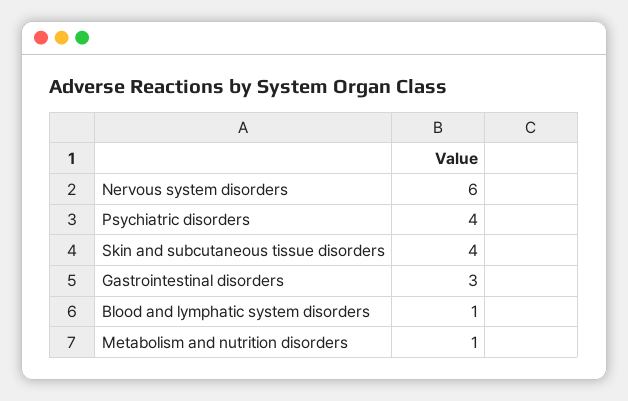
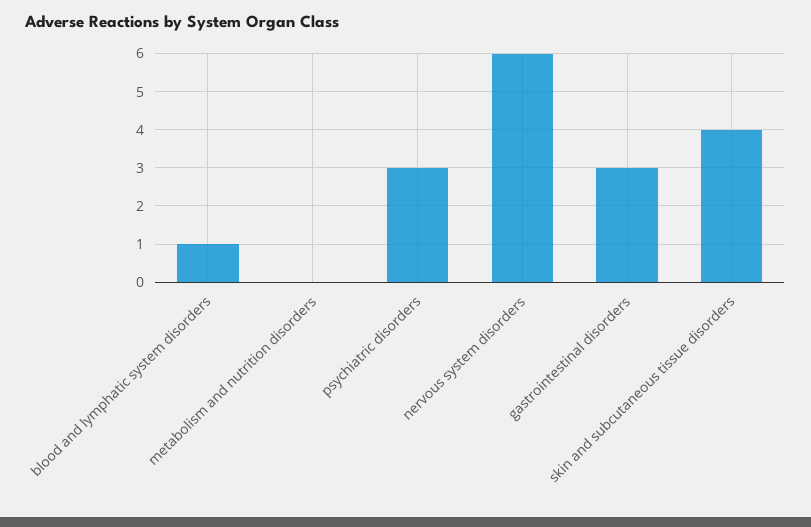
Psychiatric disorders: 4 -> 3
Metabolism and nutrition disorders: 1 -> 0

